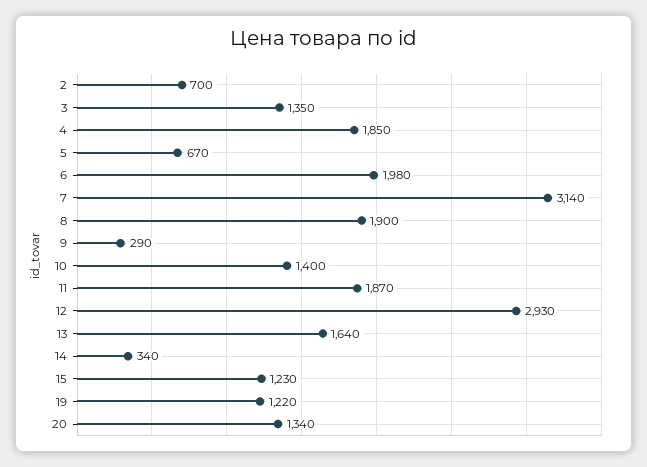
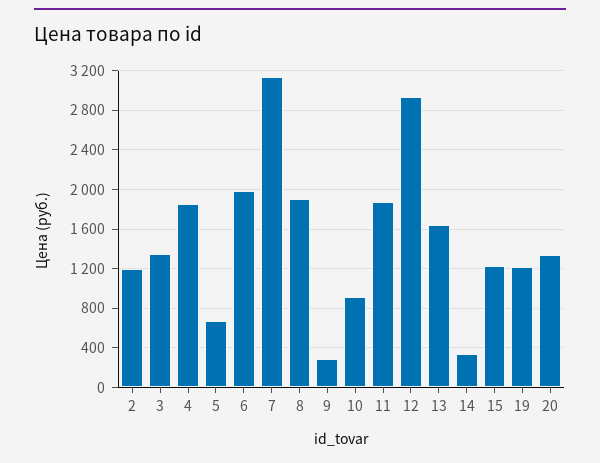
2: 700 -> 1200
10: 1400 -> 900

